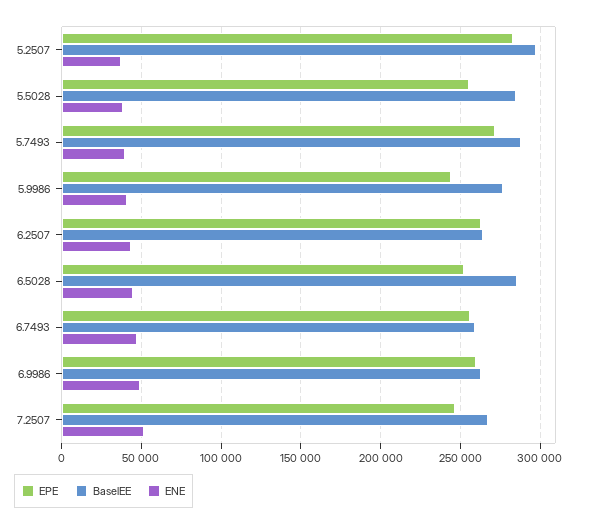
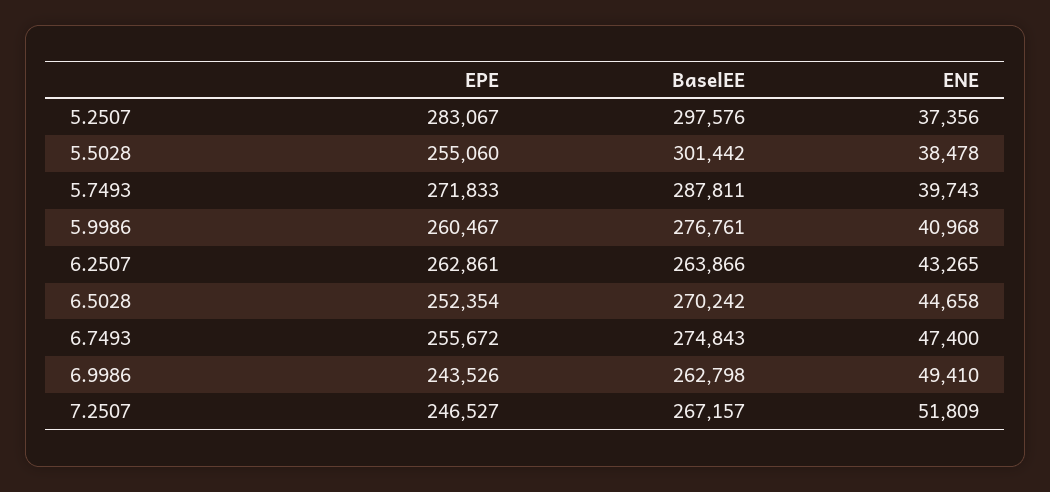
BaselEE, 5.5028: 285000 -> 301442
EPE, 5.9986: 245000 -> 260467
BaselEE, 6.5028: 285000 -> 270242
BaselEE, 6.7493: 260000 -> 274843
EPE, 6.9986: 260000 -> 243526

